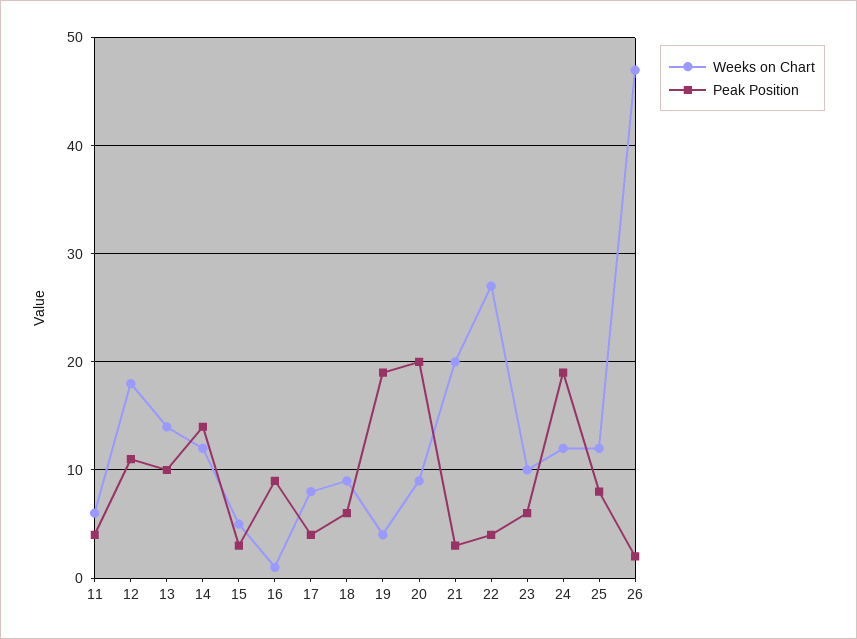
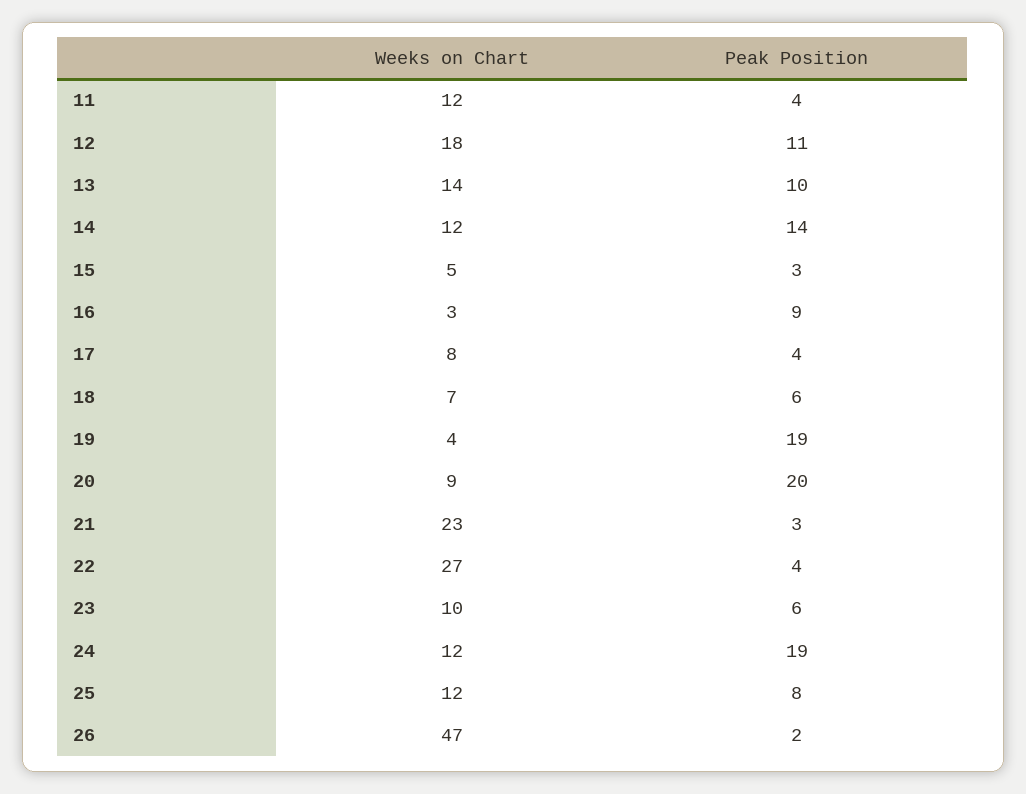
Weeks on Chart, 11: 6 -> 12
Weeks on Chart, 16: 1 -> 3
Weeks on Chart, 18: 9 -> 7
Weeks on Chart, 21: 20 -> 23

